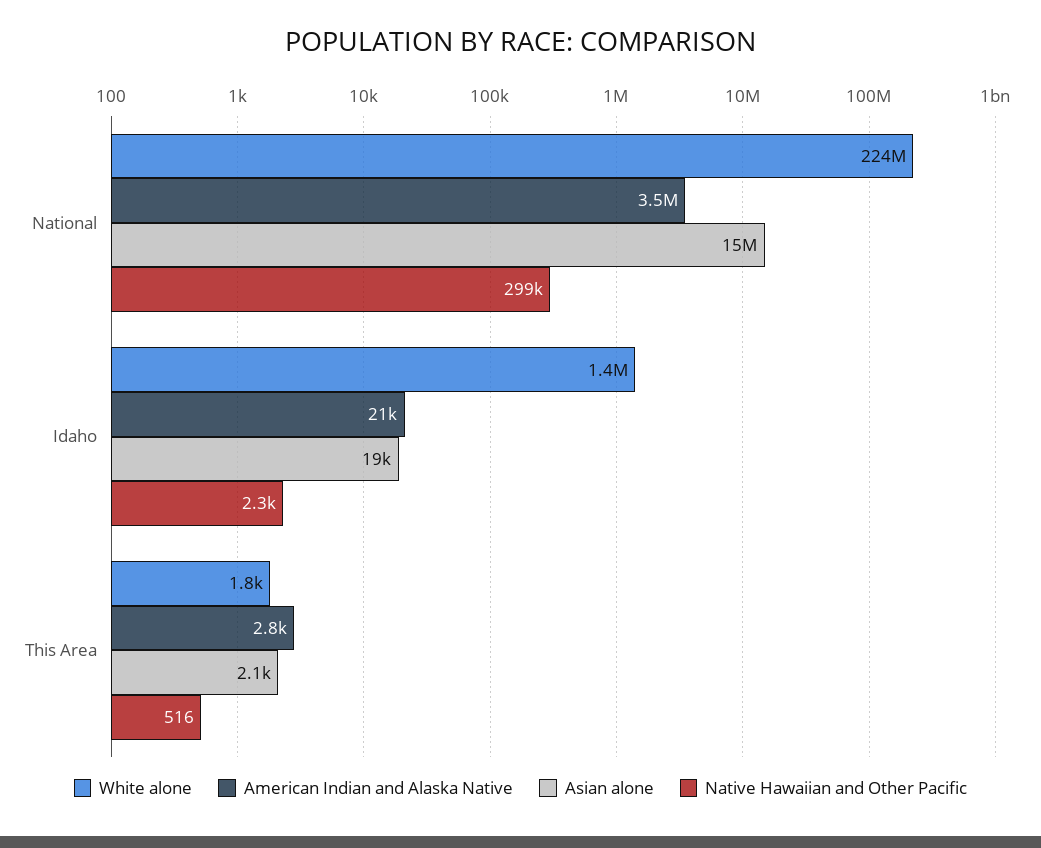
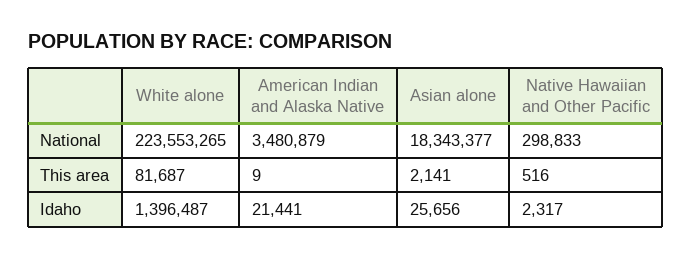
Asian alone, National: 15000000 -> 18343377
Asian alone, Idaho: 19000 -> 25656
White alone, This Area: 1800 -> 81687
American Indian and Alaska Native, This Area: 2800 -> 9

